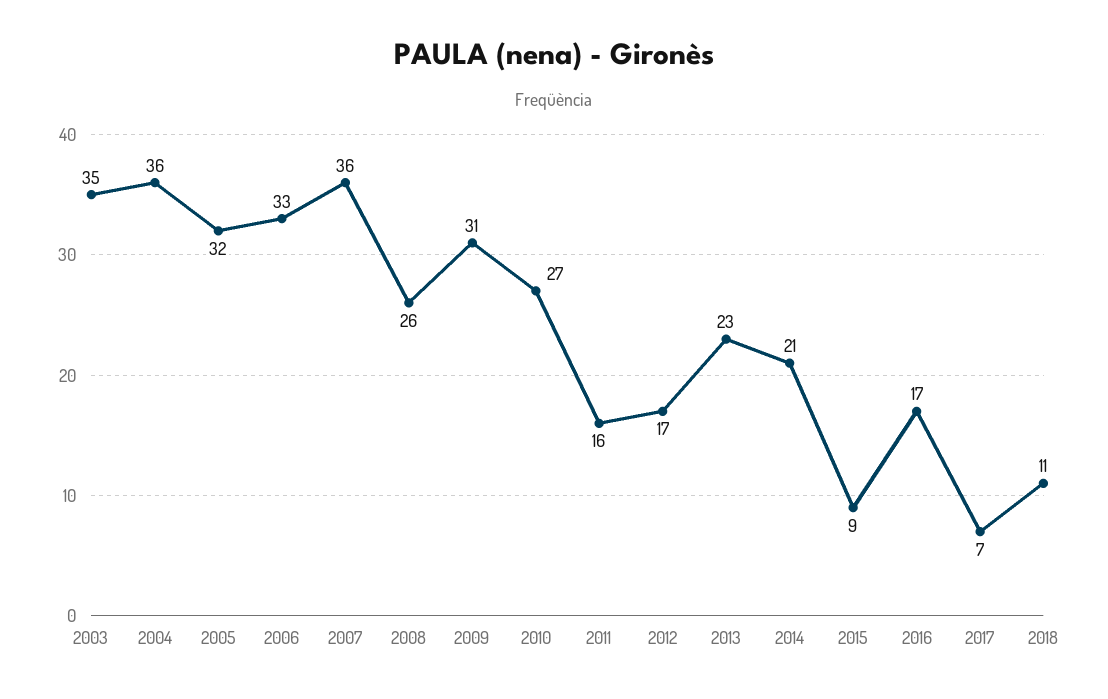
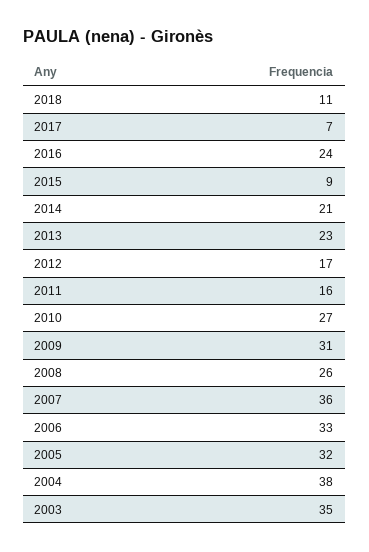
2004: 36 -> 38
2016: 17 -> 24

